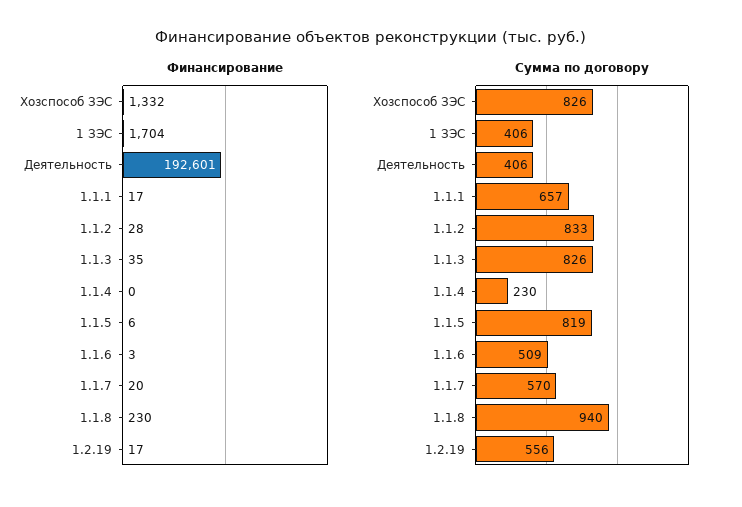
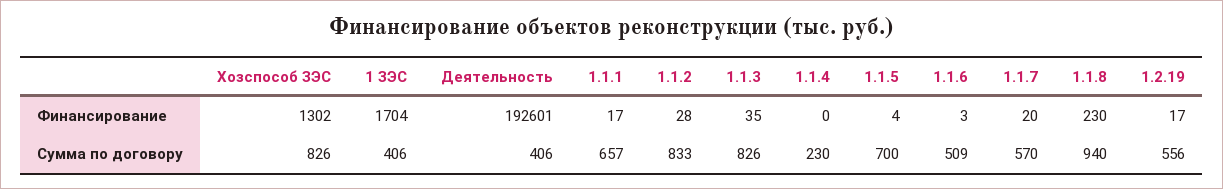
Финансирование, Хозспособ ЗЭС: 1332 -> 1302
Финансирование, 1.1.5: 6 -> 4
Сумма по договору, 1.1.5: 819 -> 700

